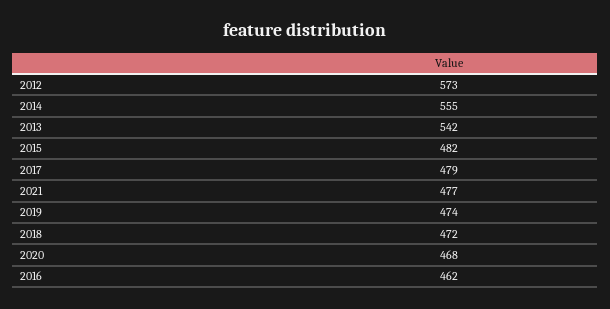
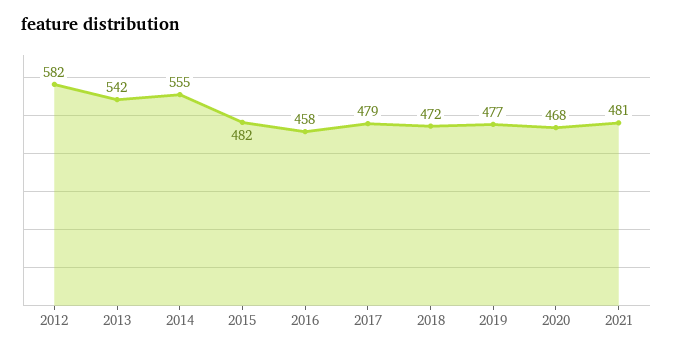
2012: 573 -> 582
2021: 477 -> 481
2019: 474 -> 477
2016: 462 -> 458

